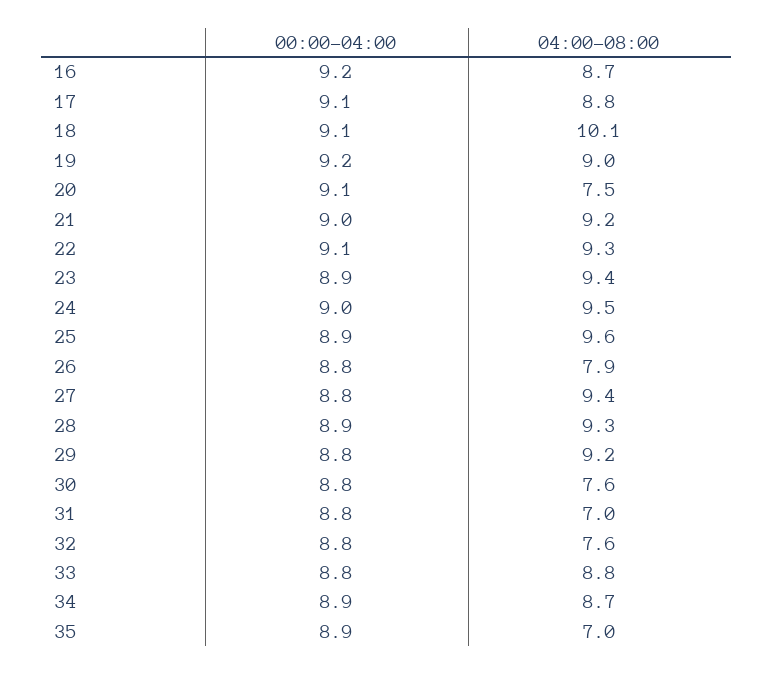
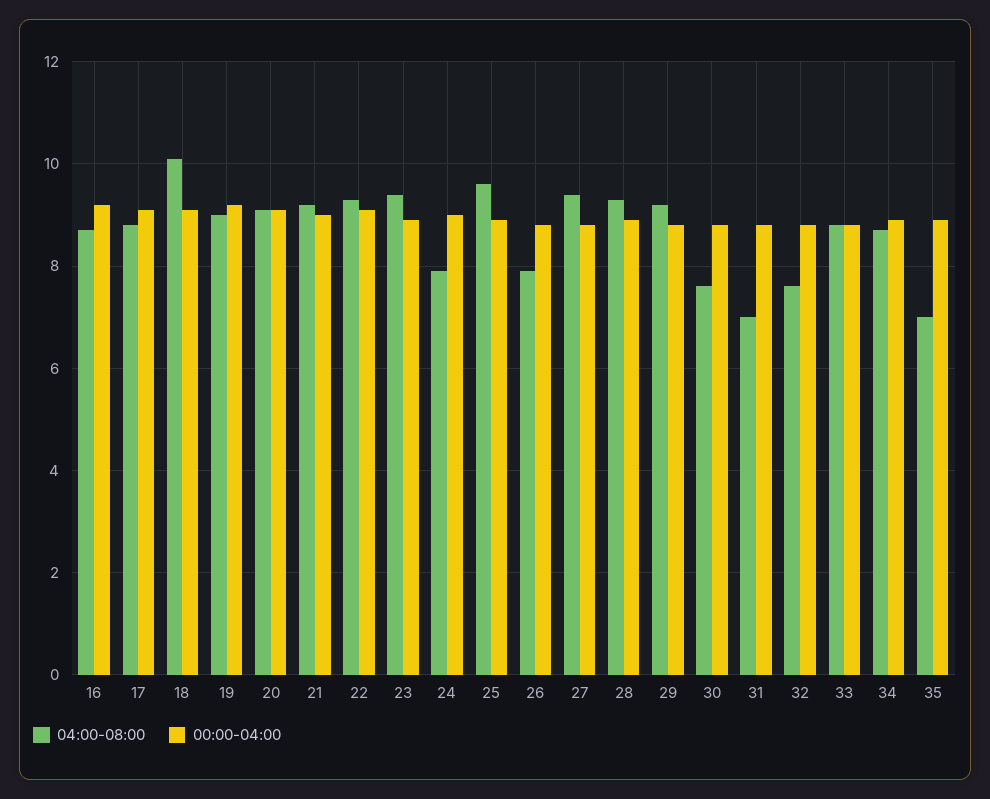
04:00-08:00, 20: 7.5 -> 9
04:00-08:00, 24: 9.5 -> 8

